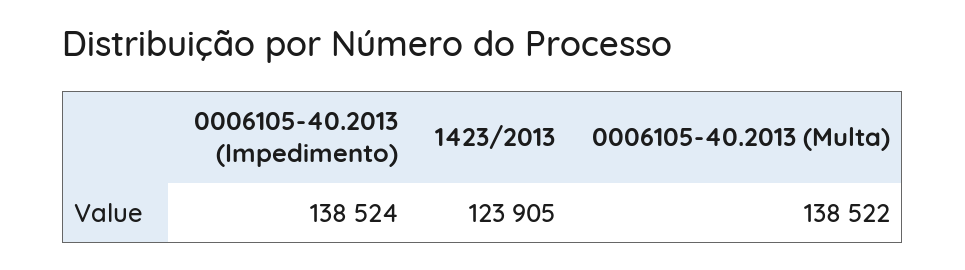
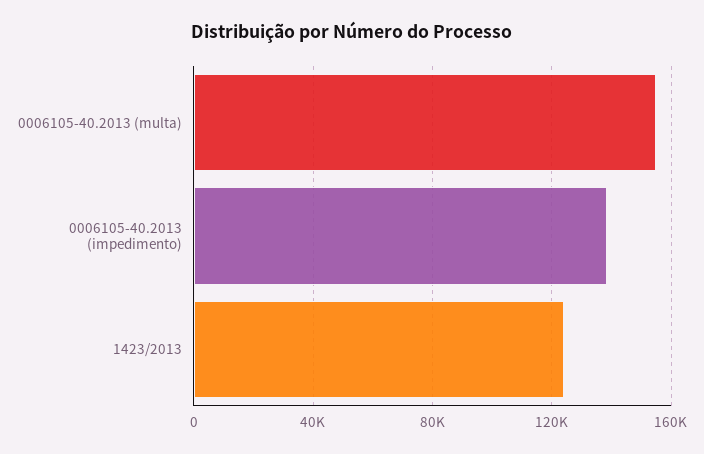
0006105-40.2013 (Multa): 138522 -> 155000

